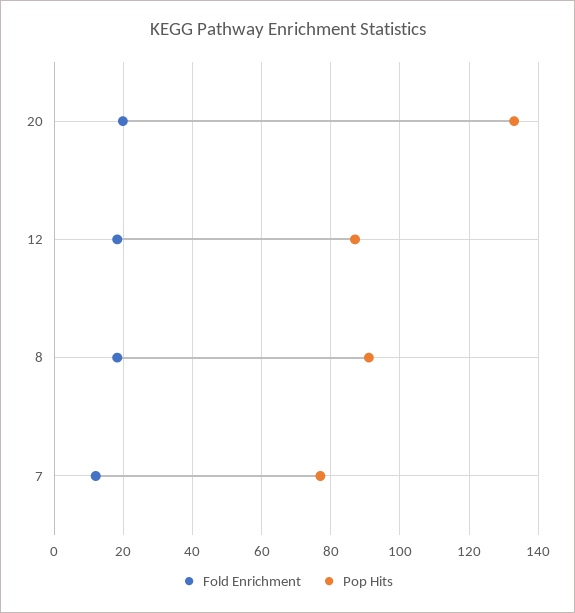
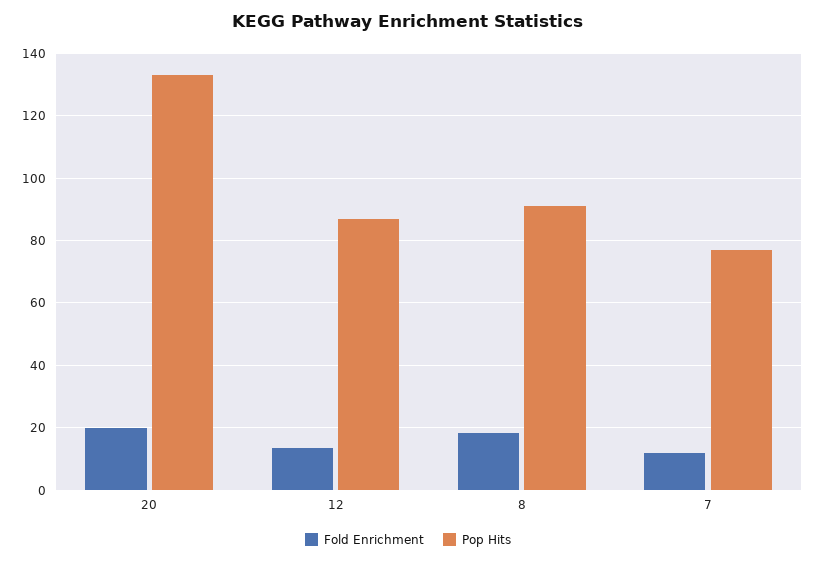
Fold Enrichment, 12: 18 -> 14

